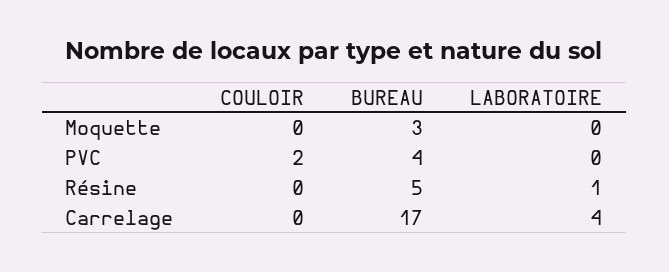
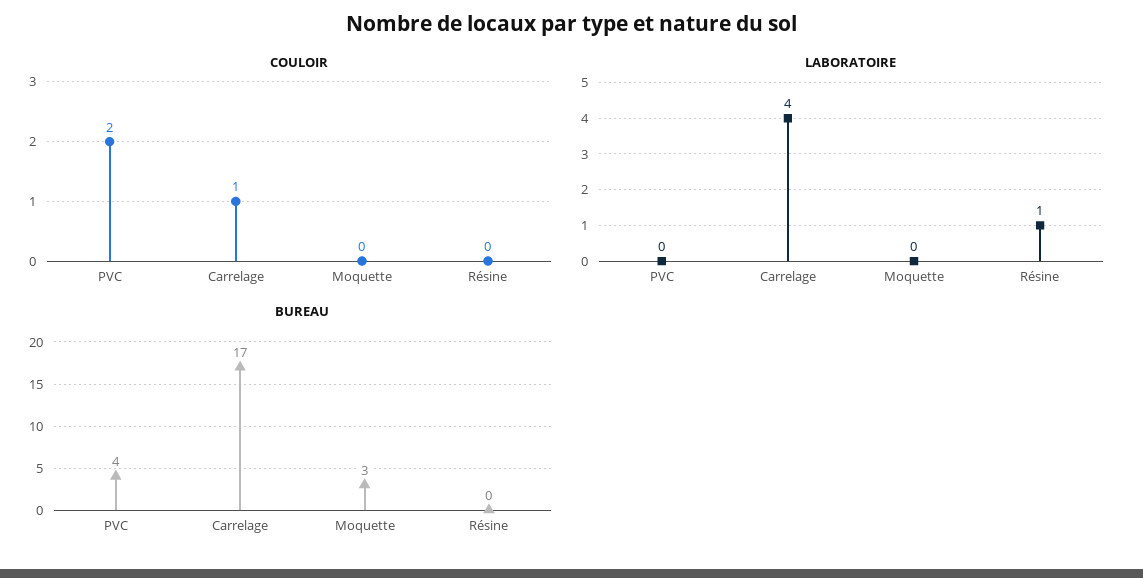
BUREAU, Résine: 5 -> 0
COULOIR, Carrelage: 0 -> 1

